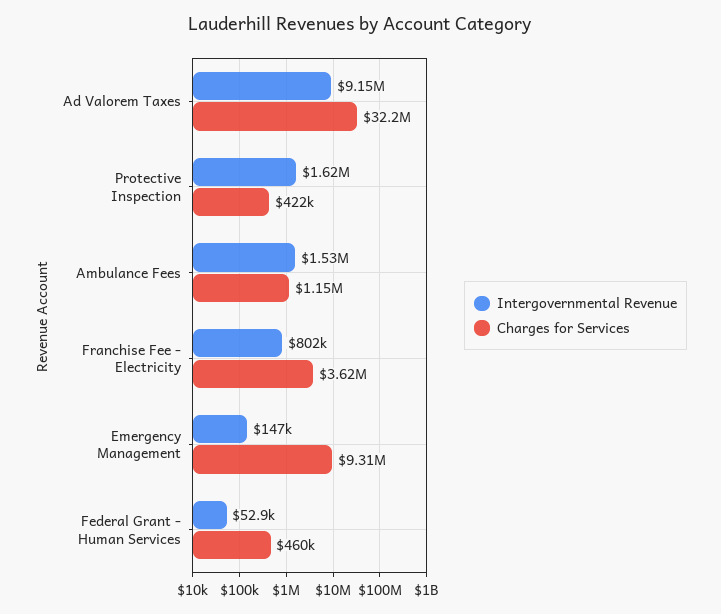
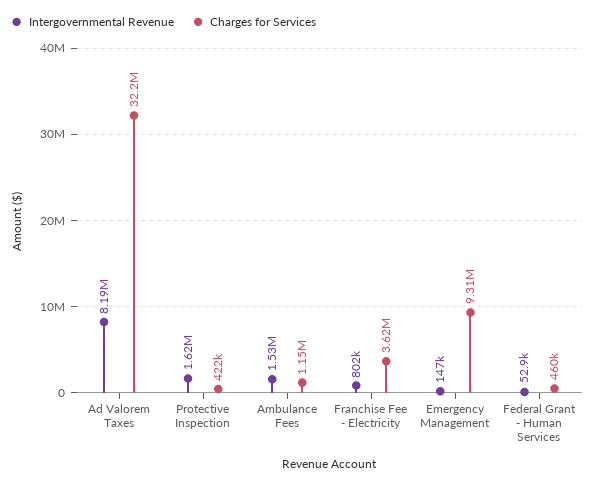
Intergovernmental Revenue, Ad Valorem Taxes: 9150000 -> 8190000

